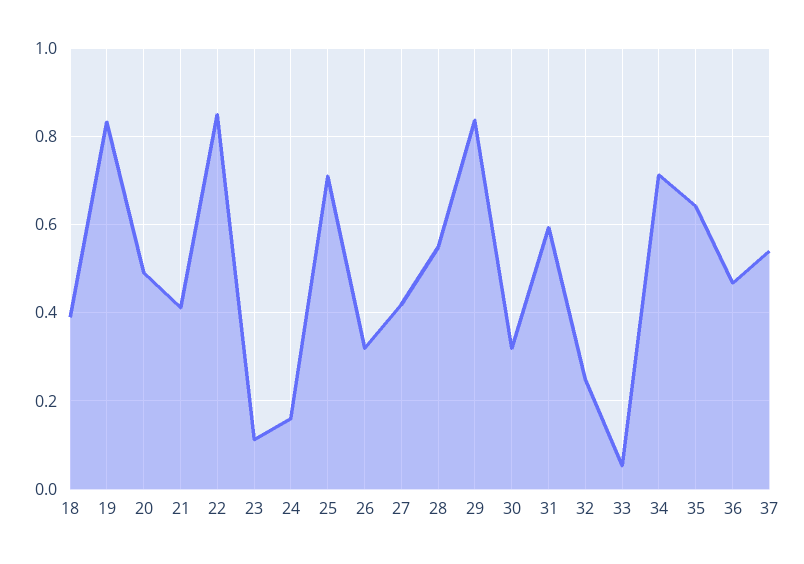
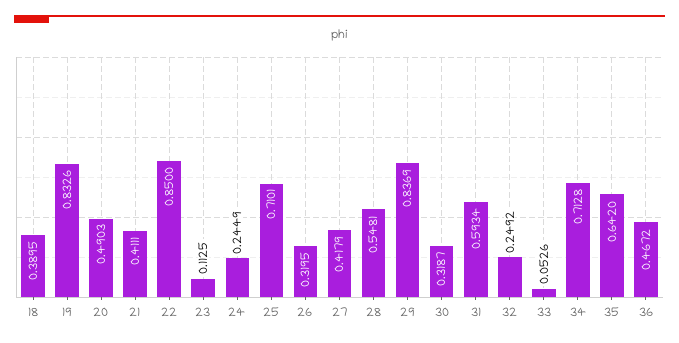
24: 0.16 -> 0.2449
37: 0.54 -> none

